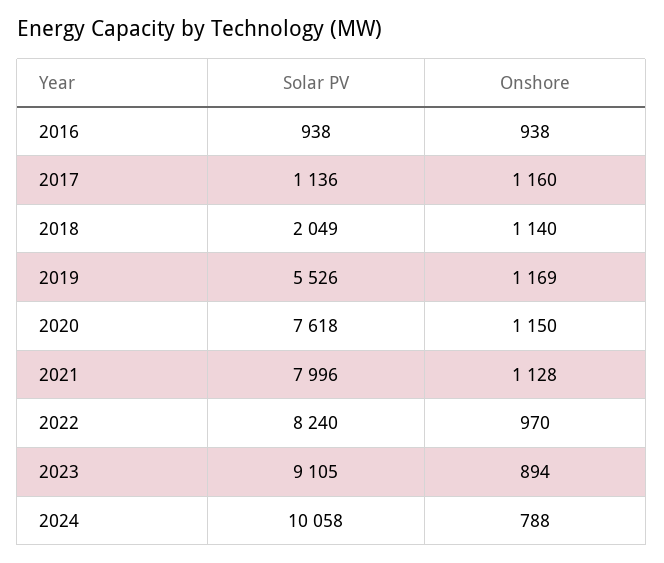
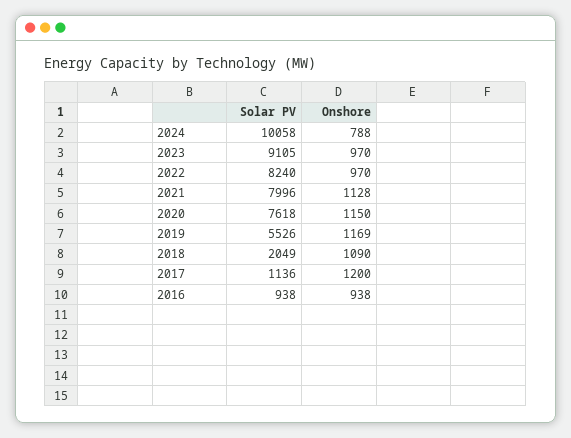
Onshore, 2017: 1160 -> 1200
Onshore, 2018: 1140 -> 1090
Onshore, 2023: 894 -> 970

